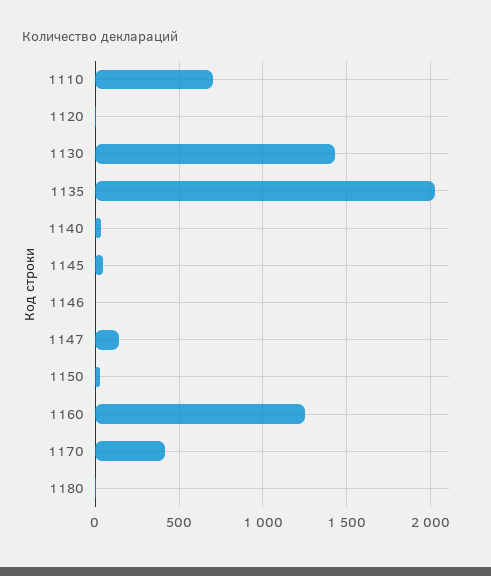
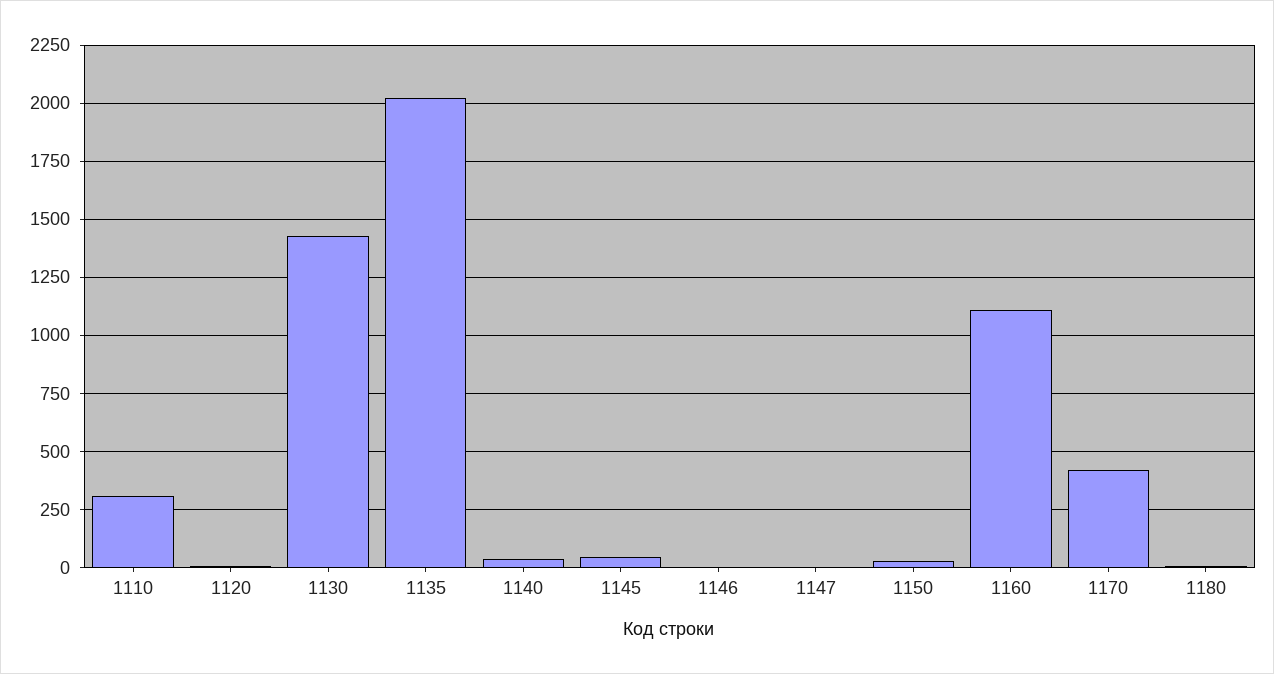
1110: 700 -> 300
1147: 150 -> 0
1160: 1250 -> 1100

